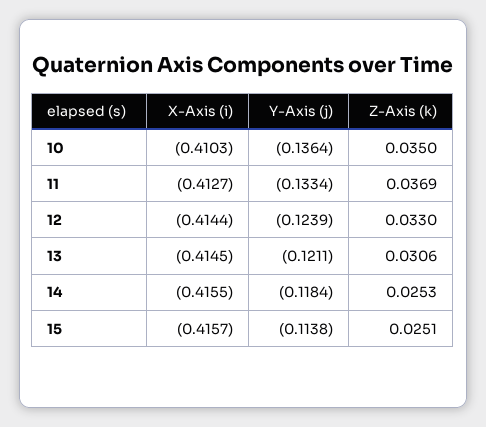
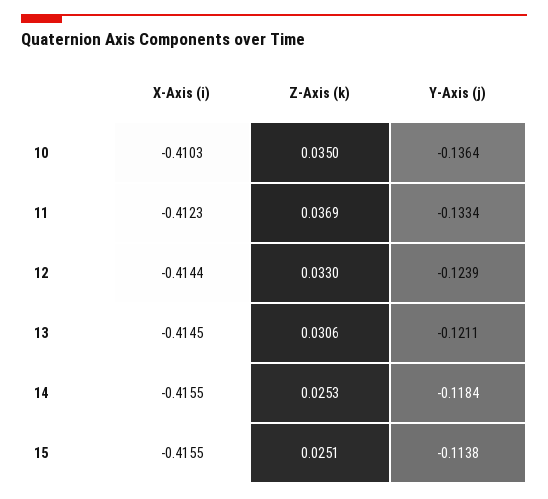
X-Axis (i), 11: -0.4127 -> -0.4123
X-Axis (i), 15: -0.4157 -> -0.4155

